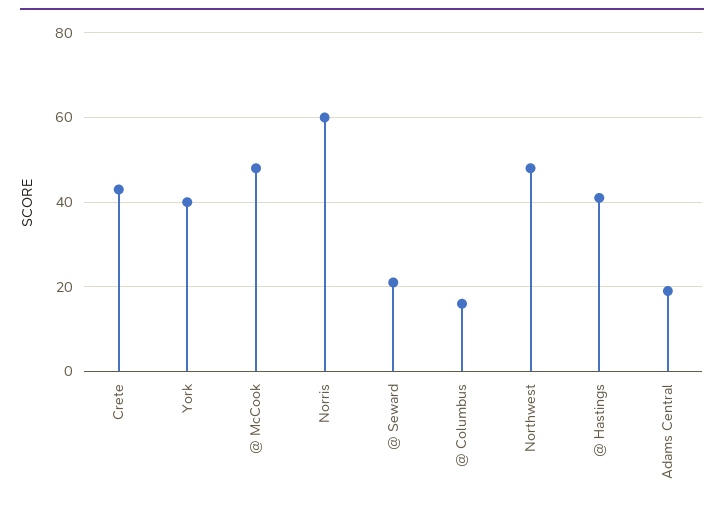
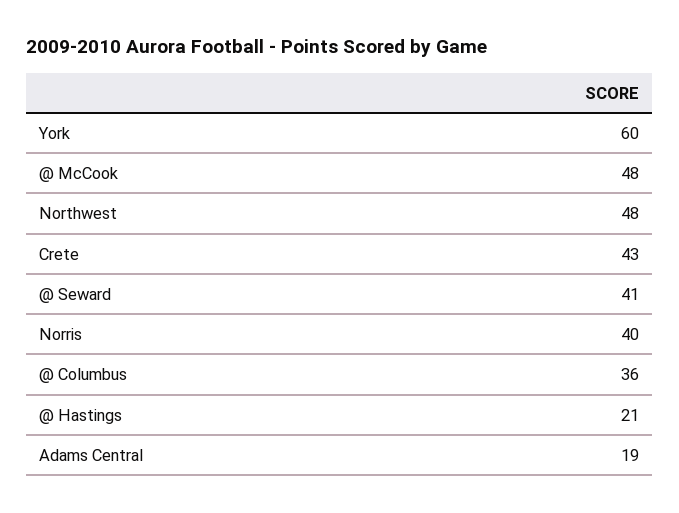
York: 40 -> 60
Norris: 60 -> 40
@ Seward: 20 -> 41
@ Columbus: 15 -> 36
@ Hastings: 40 -> 21

